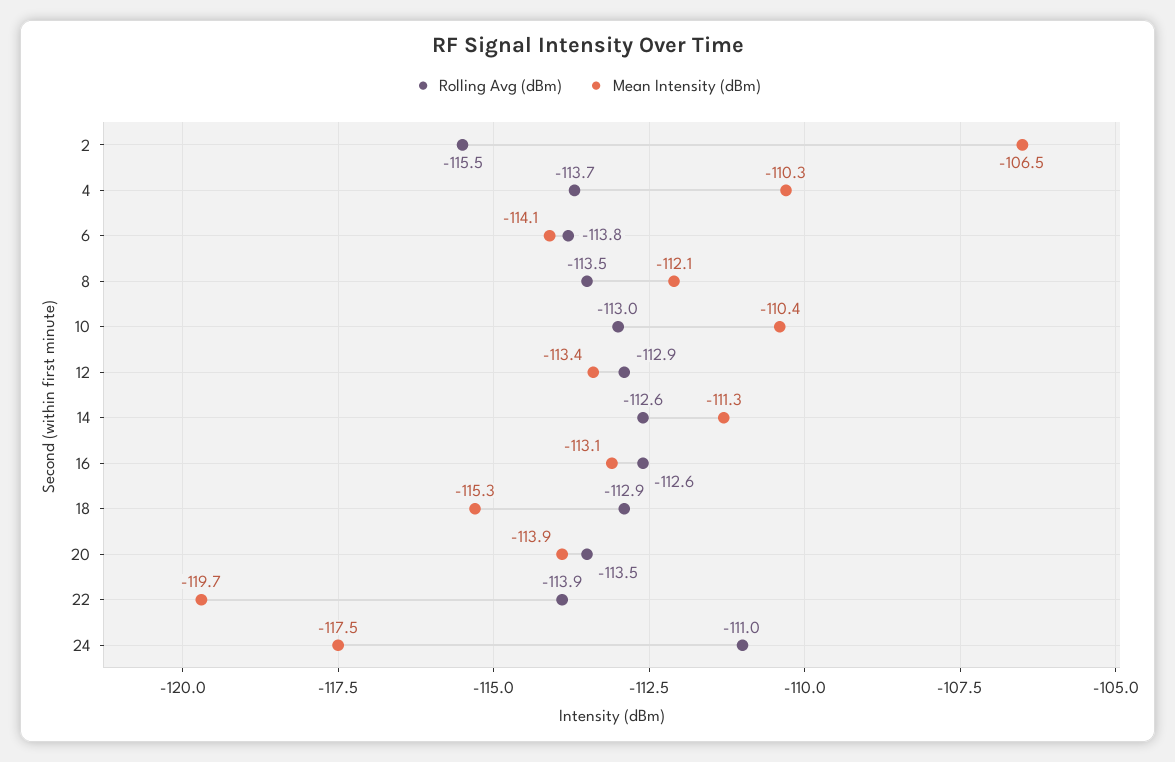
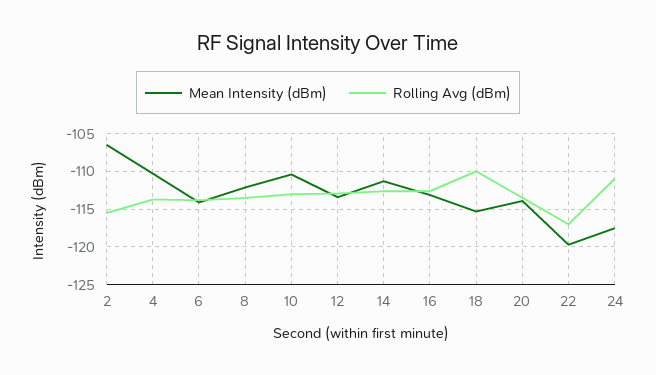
Rolling Avg (dBm), 18: -112.9 -> -110
Rolling Avg (dBm), 22: -113.9 -> -117

